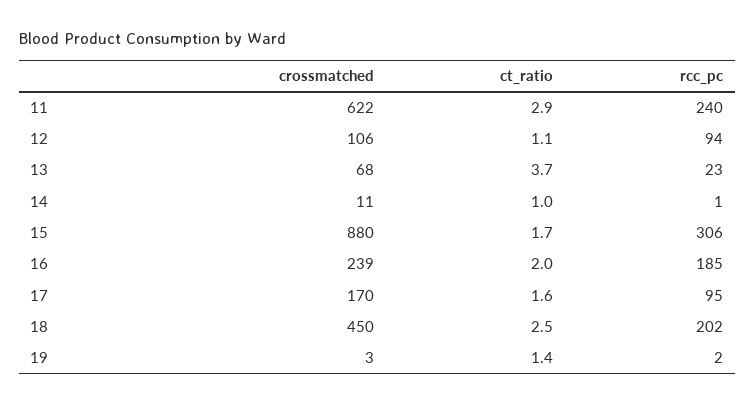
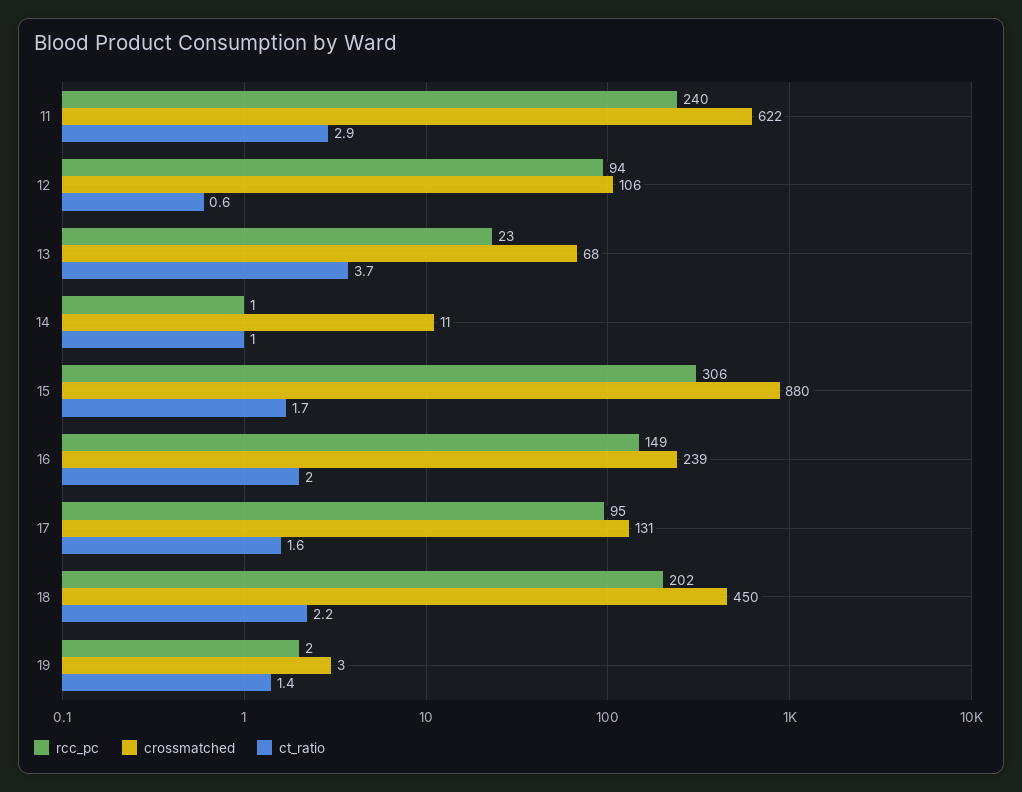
ct_ratio, 12: 1.1 -> 0.6
rcc_pc, 16: 185 -> 149
crossmatched, 17: 170 -> 131
ct_ratio, 18: 2.5 -> 2.2

